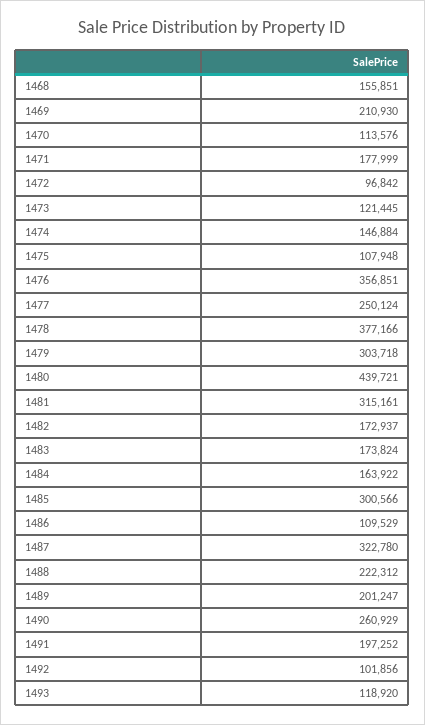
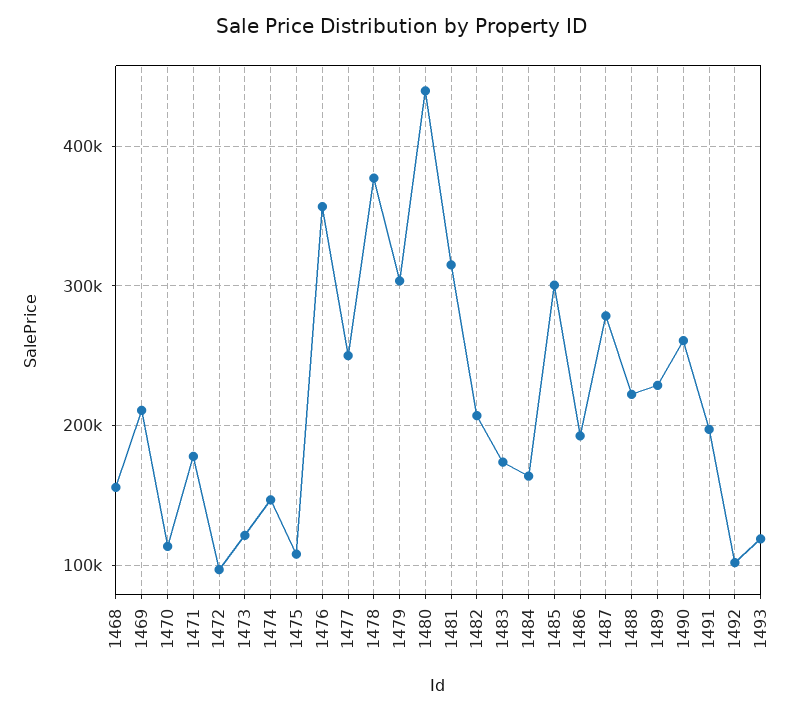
1482: 172937 -> 210000
1486: 109529 -> 190000
1487: 322780 -> 280000
1489: 201247 -> 230000

